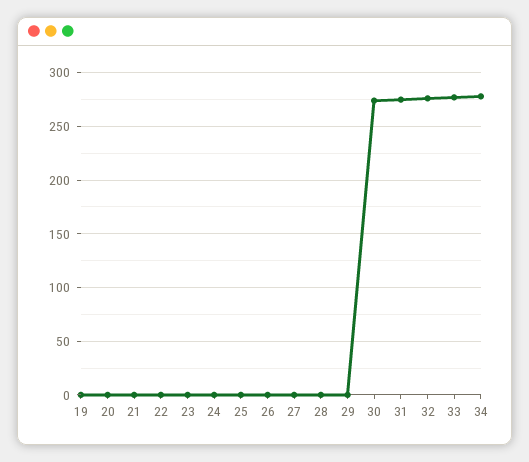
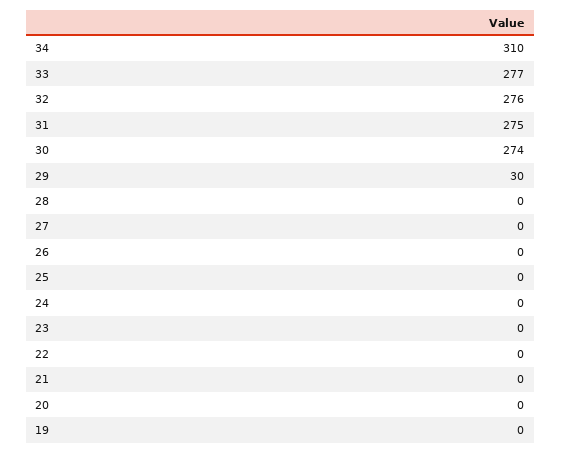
29: 0 -> 30
34: 280 -> 310

